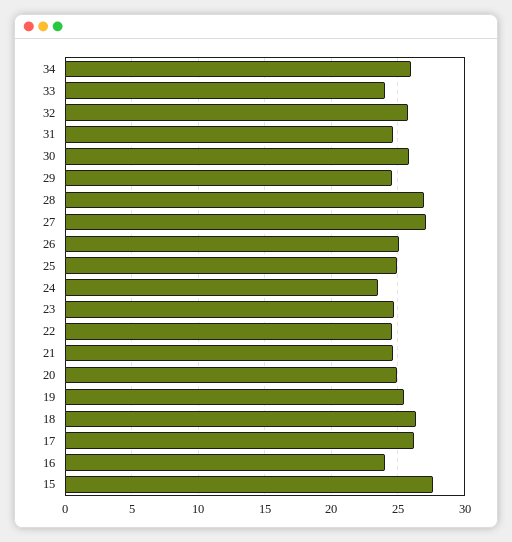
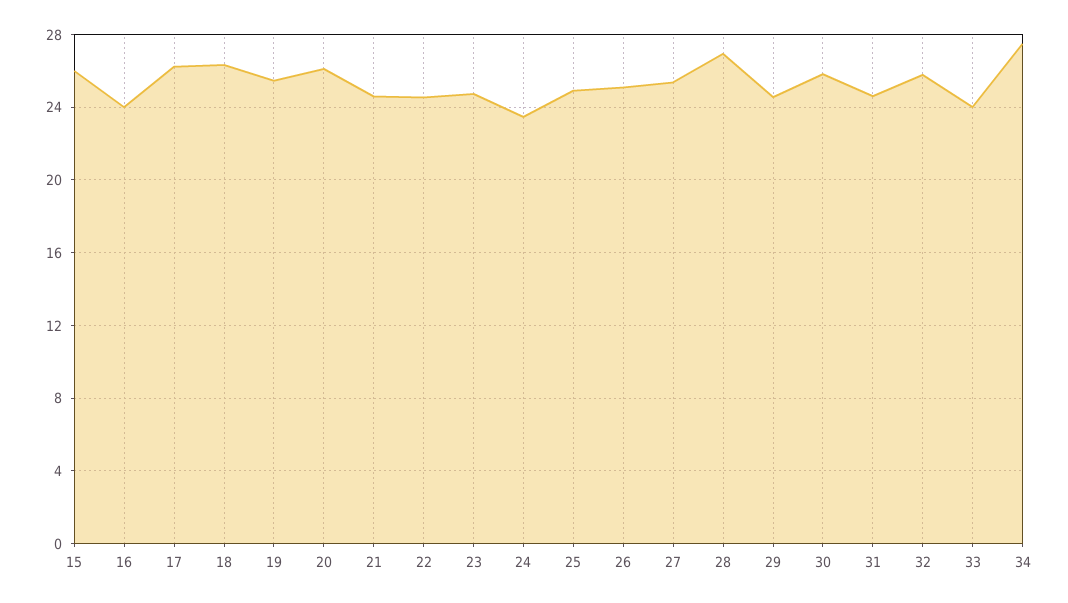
34: 26 -> 27.5
27: 27 -> 25.5
20: 25 -> 26
15: 27.5 -> 26

